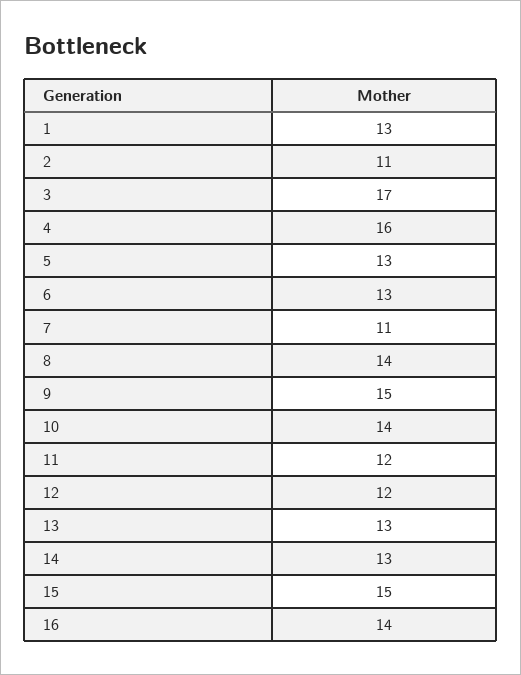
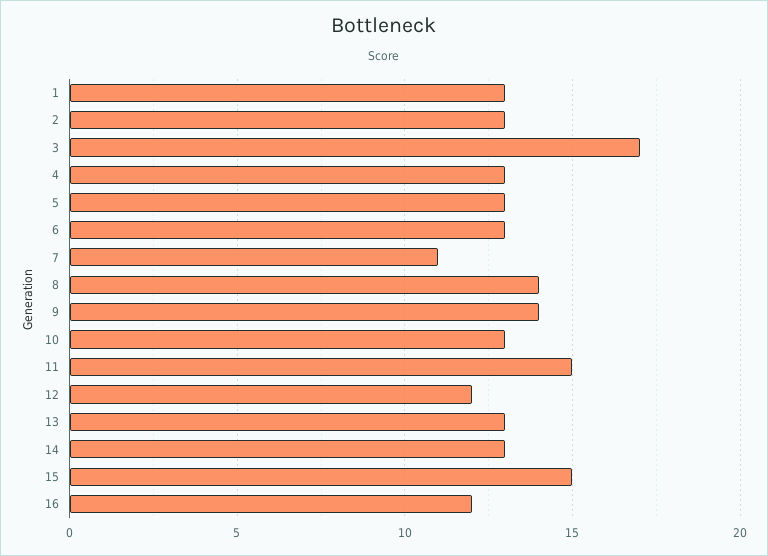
2: 11 -> 13
4: 16 -> 13
9: 15 -> 14
10: 14 -> 13
11: 12 -> 15
16: 14 -> 12

